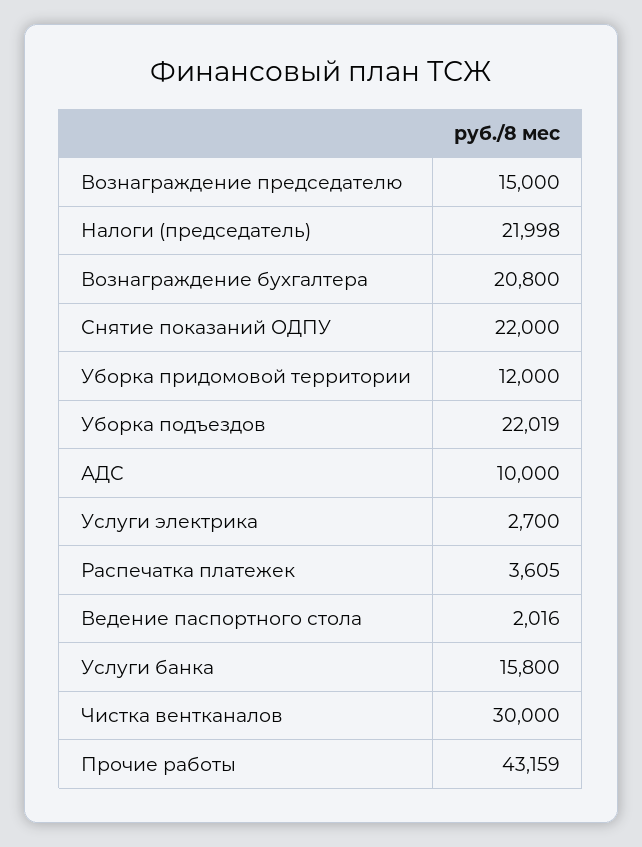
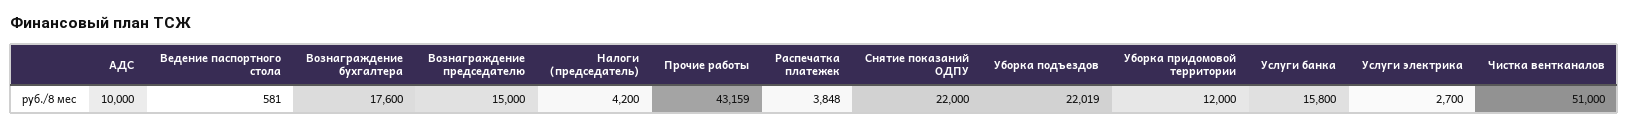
Налоги (председатель): 21998 -> 4200
Вознаграждение бухгалтера: 20800 -> 17600
Распечатка платежек: 3605 -> 3848
Ведение паспортного стола: 2016 -> 581
Чистка вентканалов: 30000 -> 51000

